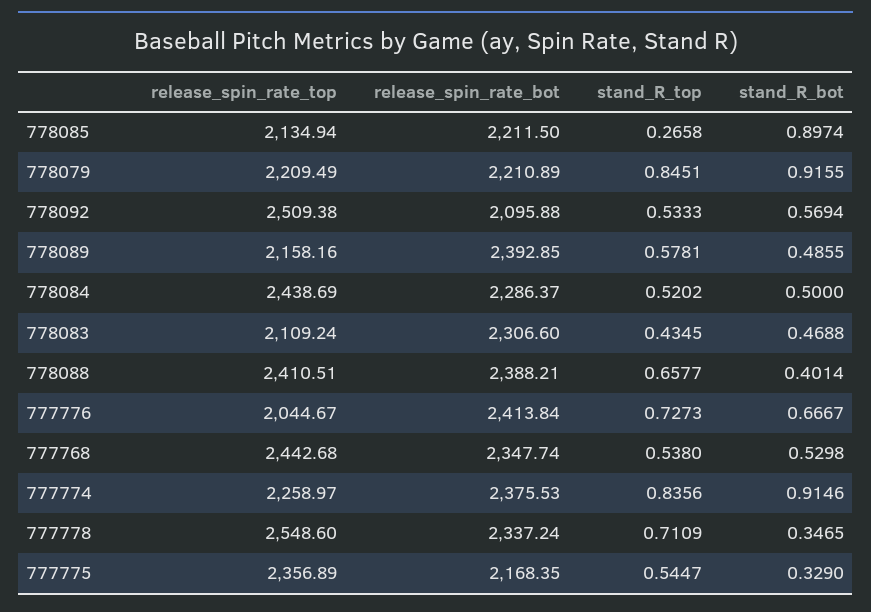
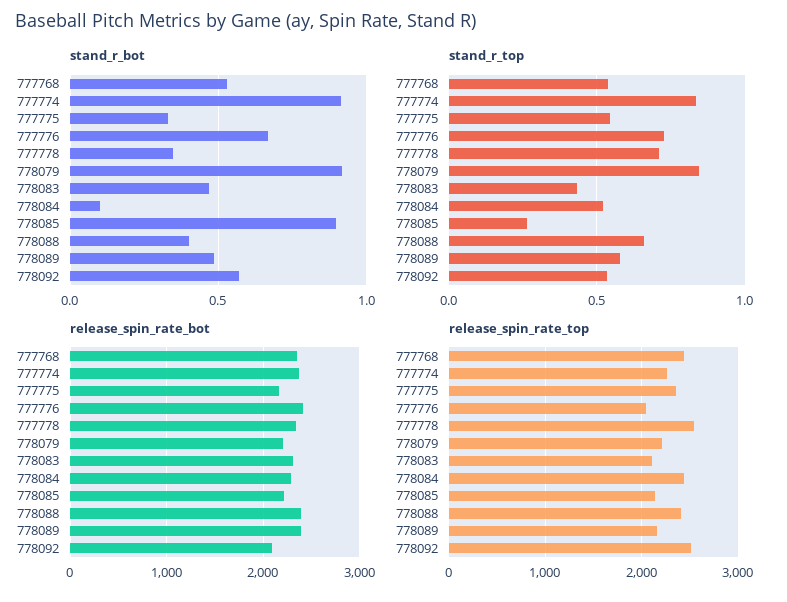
stand_R_bot, 778084: 0.5 -> 0.1

